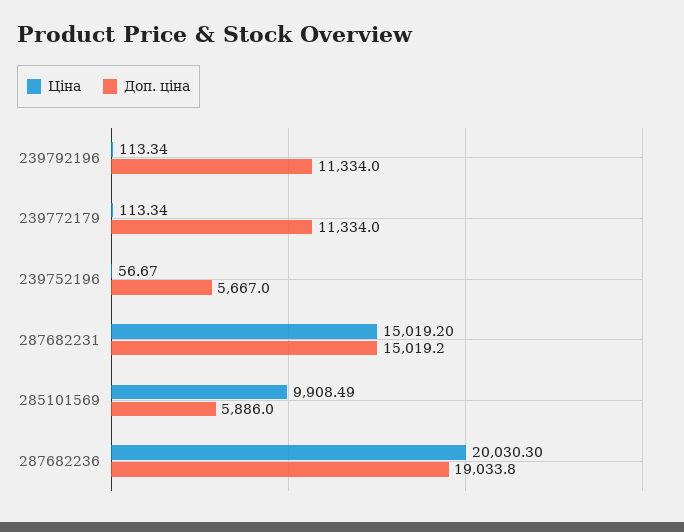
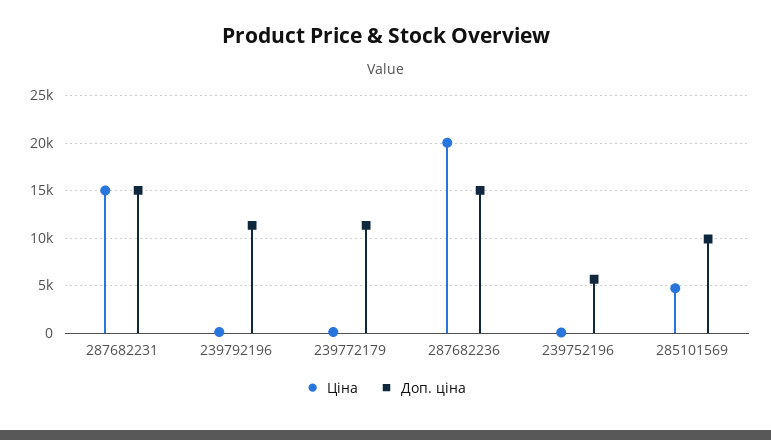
Ціна, 285101569: 9908.49 -> 5000
Доп. ціна, 285101569: 5886 -> 10000
Доп. ціна, 287682236: 19033.8 -> 15000

